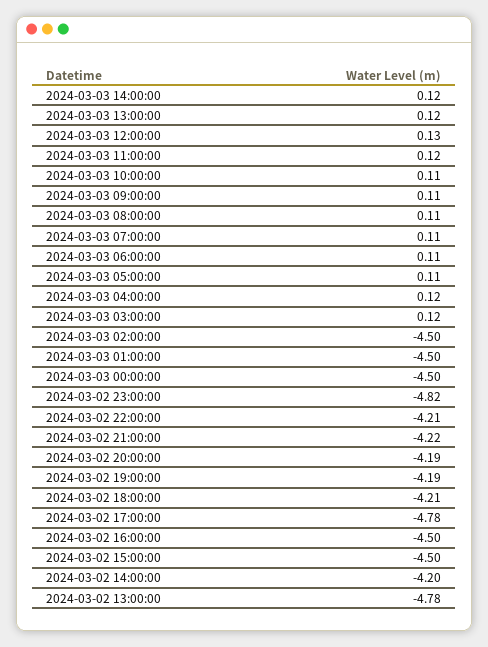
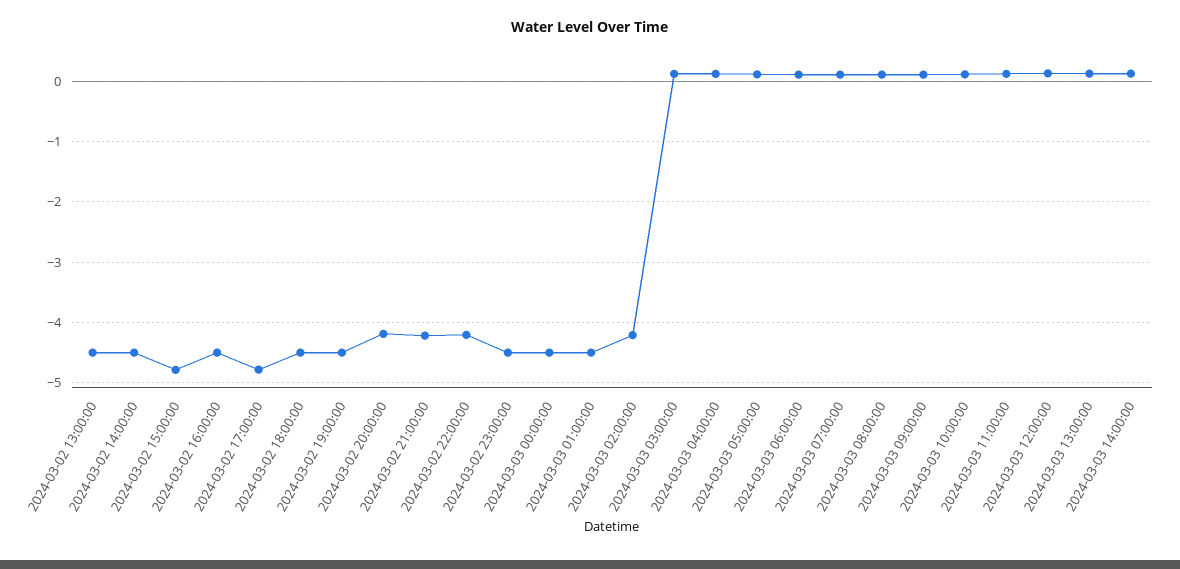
2024-03-03 02:00:00: -4.5 -> -4.2
2024-03-02 23:00:00: -4.82 -> -4.5
2024-03-02 19:00:00: -4.19 -> -4.5
2024-03-02 18:00:00: -4.21 -> -4.5
2024-03-02 15:00:00: -4.5 -> -4.8
2024-03-02 14:00:00: -4.2 -> -4.5
2024-03-02 13:00:00: -4.78 -> -4.5

